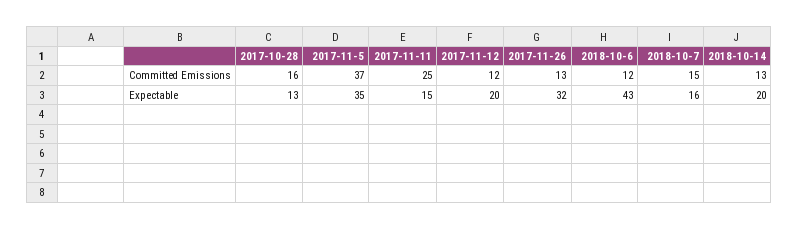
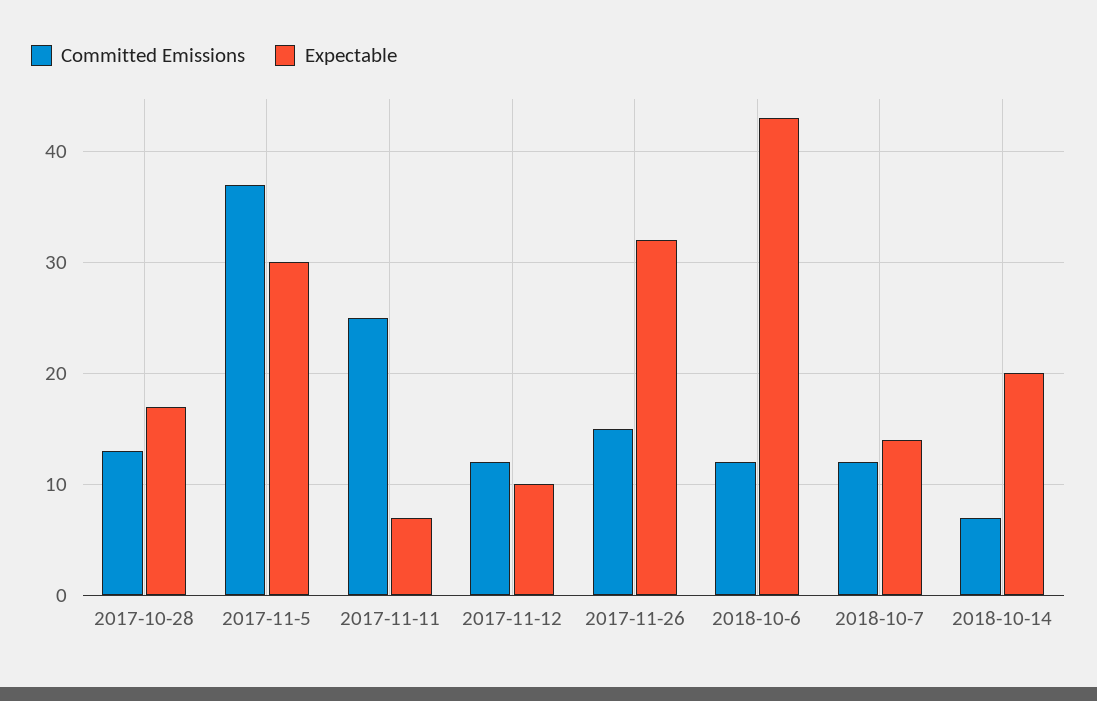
Committed Emissions, 2017-10-28: 16 -> 13
Committed Emissions, 2017-11-26: 13 -> 15
Committed Emissions, 2018-10-7: 15 -> 12
Committed Emissions, 2018-10-14: 13 -> 7
Expectable, 2017-10-28: 13 -> 17
Expectable, 2017-11-5: 35 -> 30
Expectable, 2017-11-11: 15 -> 7
Expectable, 2017-11-12: 20 -> 10
Expectable, 2018-10-7: 16 -> 14

